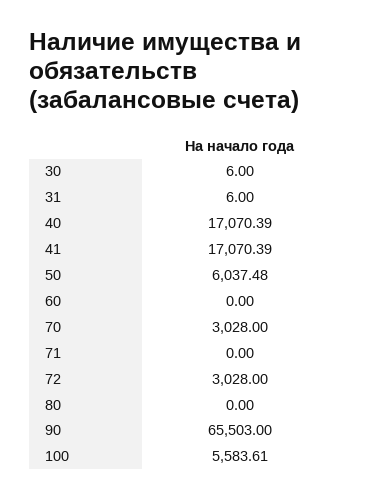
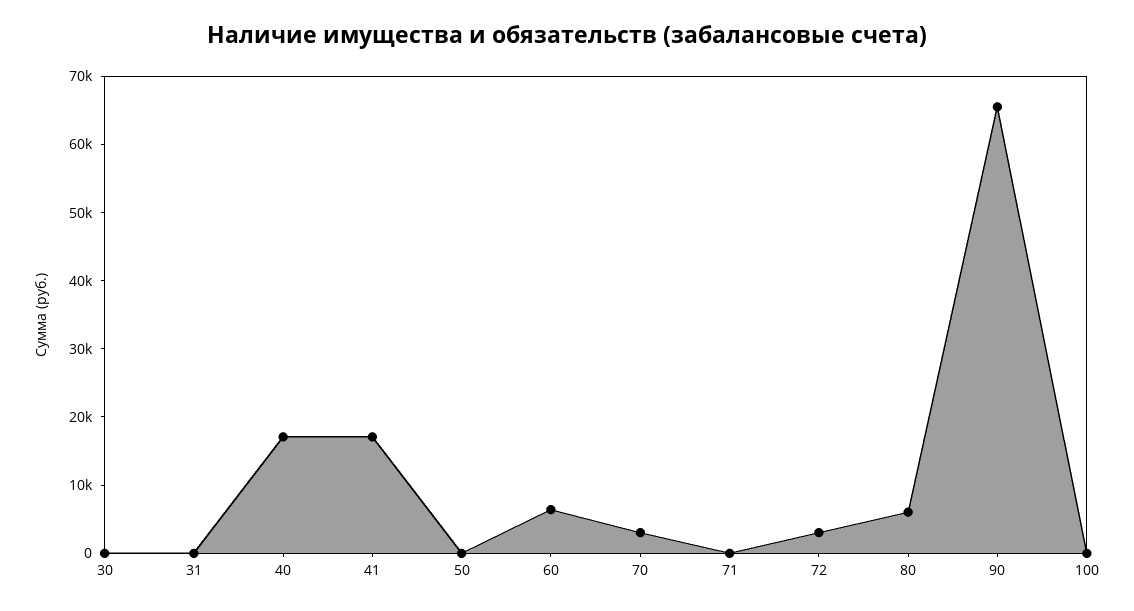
50: 6037.48 -> 0
60: 0 -> 6000
80: 0 -> 6000
100: 5583.61 -> 0

